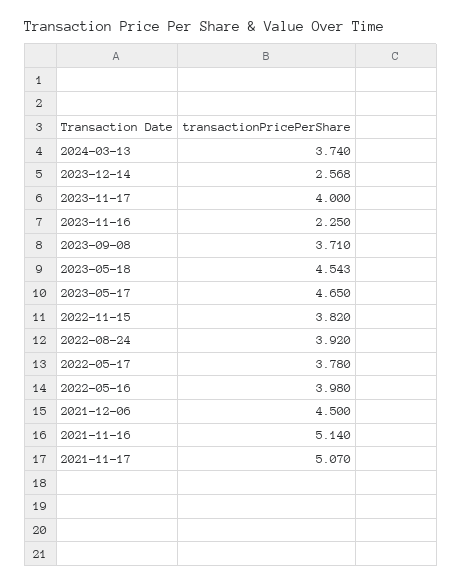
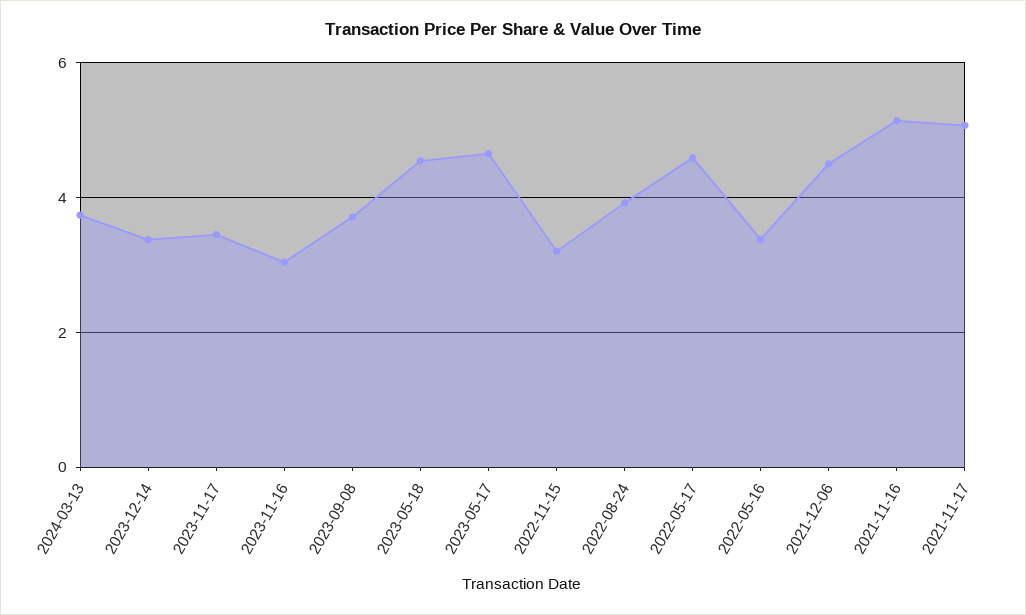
2023-12-14: 2.568 -> 3.4
2023-11-17: 4 -> 3.4
2023-11-16: 2.25 -> 3
2022-11-15: 3.82 -> 3.2
2022-05-17: 3.78 -> 4.6
2022-05-16: 3.98 -> 3.4

